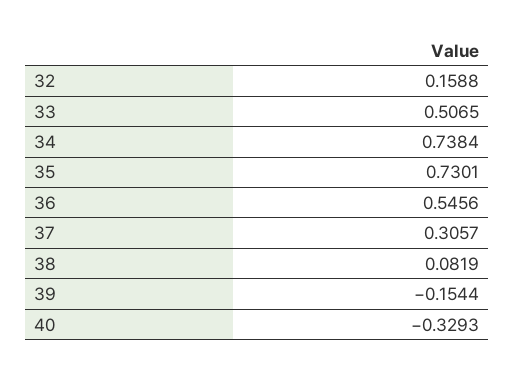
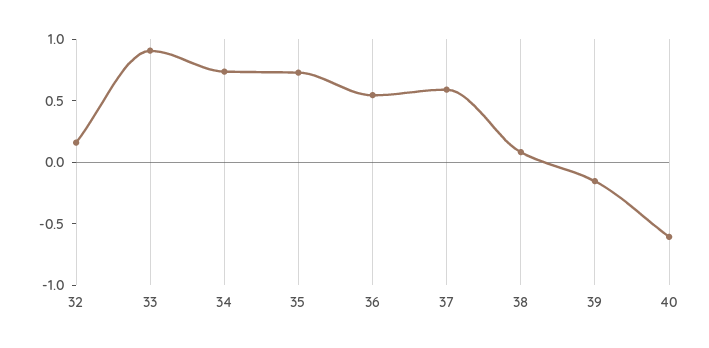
33: 0.5065 -> 0.9
37: 0.3057 -> 0.6
40: -0.3293 -> -0.6

